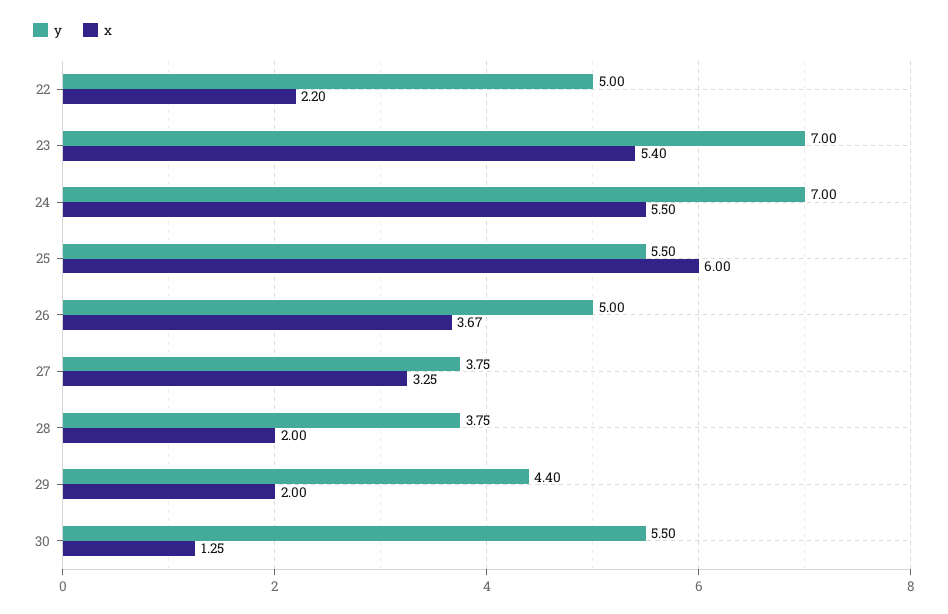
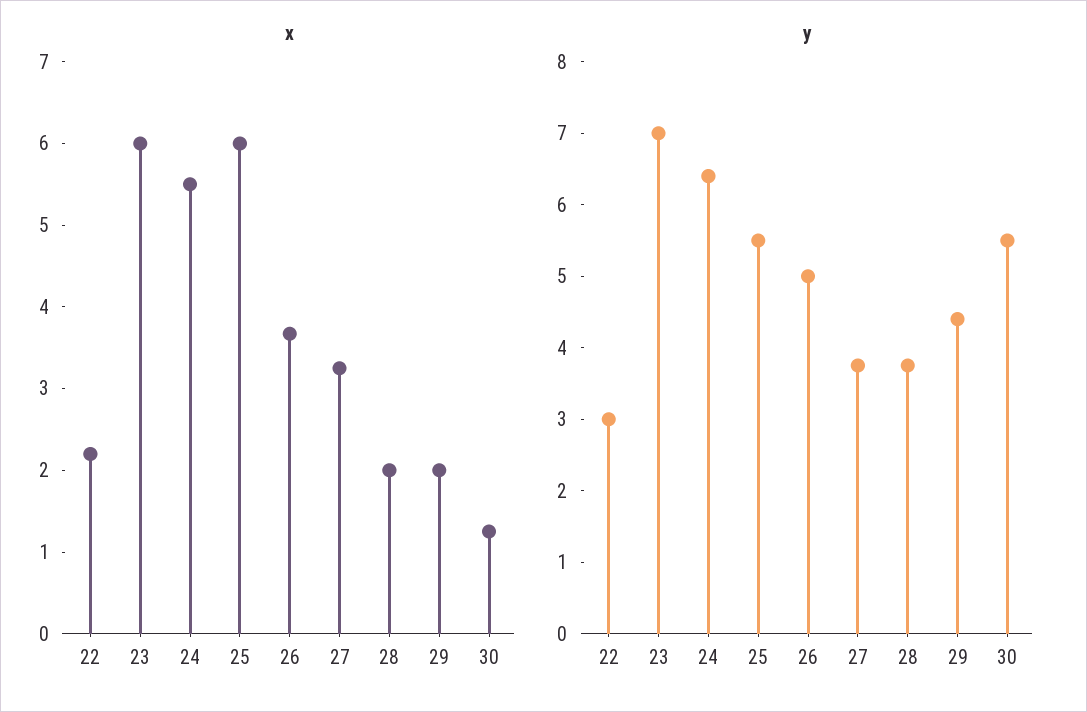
y, 22: 5 -> 3
x, 23: 5.4 -> 6
y, 24: 7 -> 6.4

